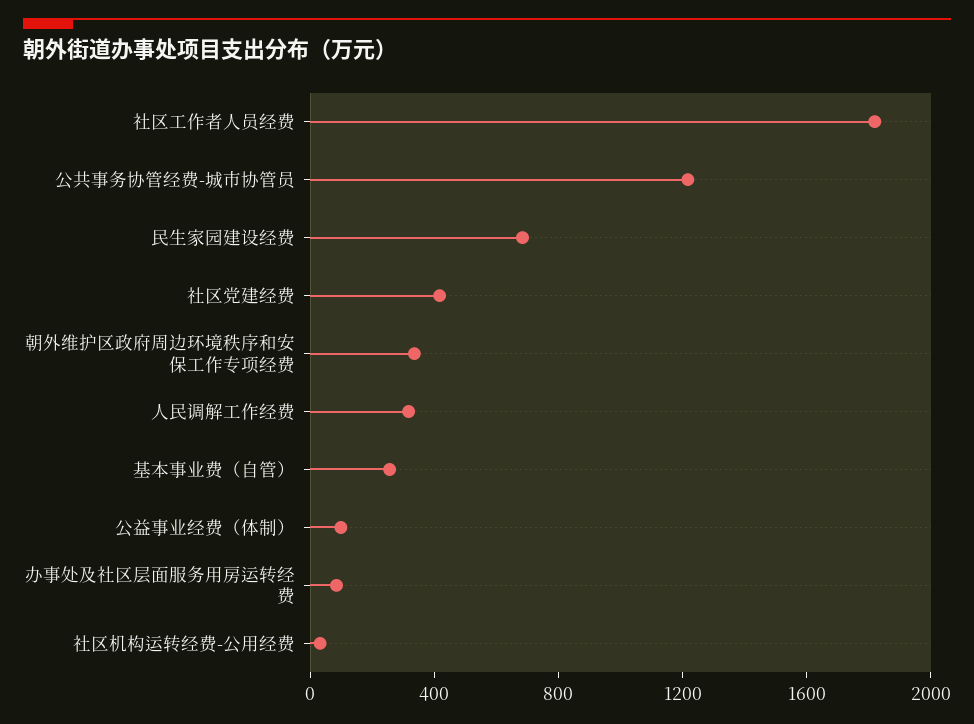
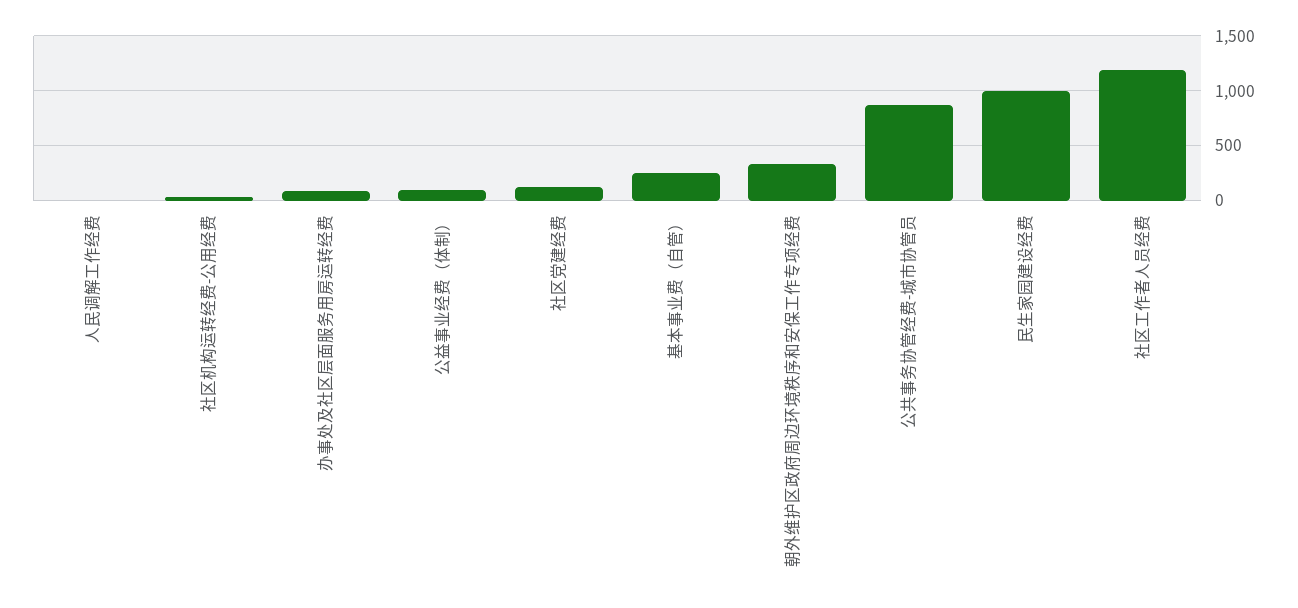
社区工作者人员经费: 1800 -> 1200
公共事务协管经费-城市协管员: 1200 -> 900
民生家园建设经费: 700 -> 1000
社区党建经费: 400 -> 100
人民调解工作经费: 300 -> 0

